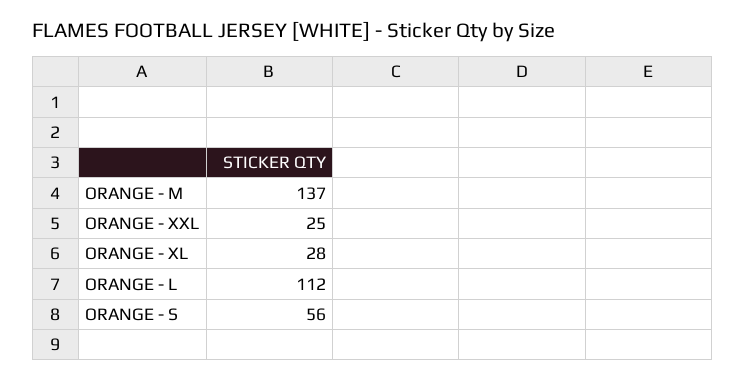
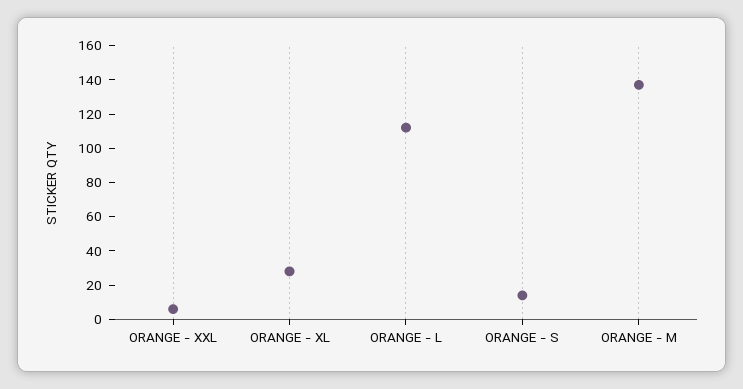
ORANGE - XXL: 25 -> 5
ORANGE - S: 56 -> 15

